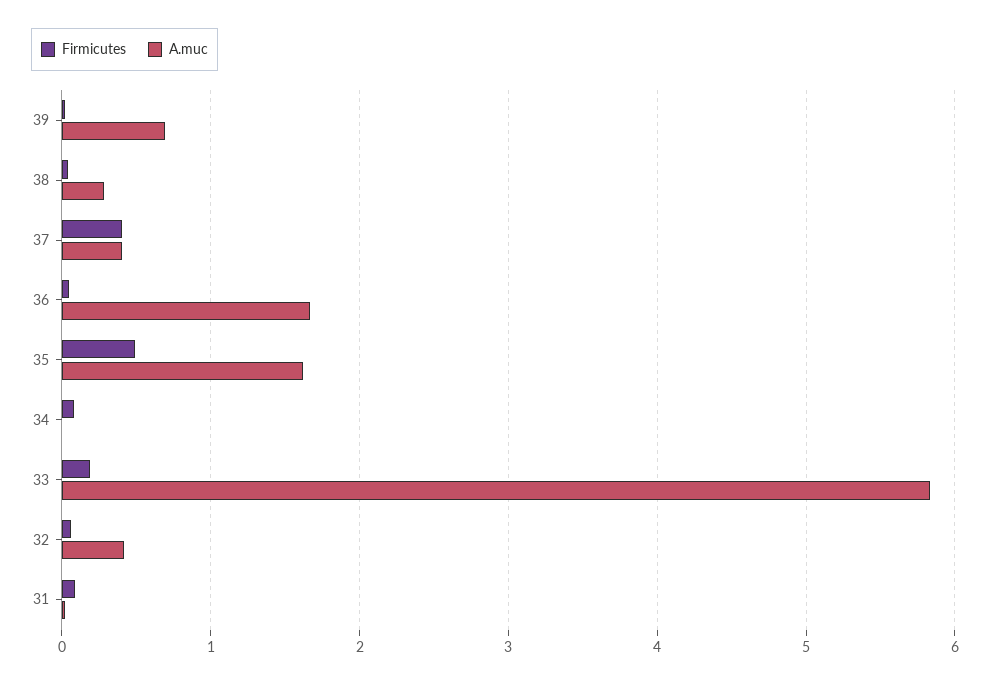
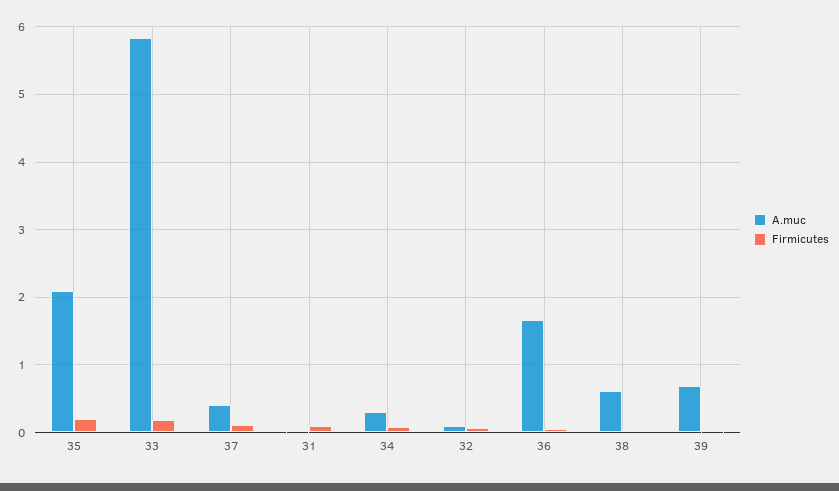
A.muc, 38: 0.3 -> 0.6
Firmicutes, 37: 0.4 -> 0.1
Firmicutes, 35: 0.5 -> 0.2
A.muc, 35: 1.6 -> 2.1
A.muc, 34: 0 -> 0.3
A.muc, 32: 0.4 -> 0.1

